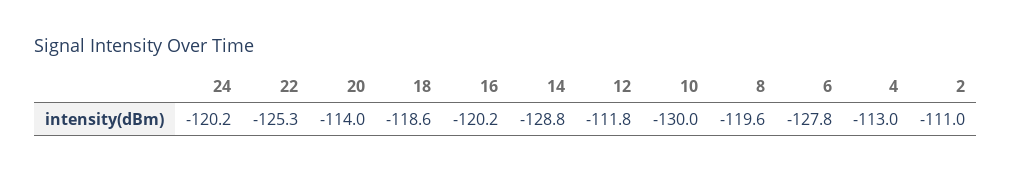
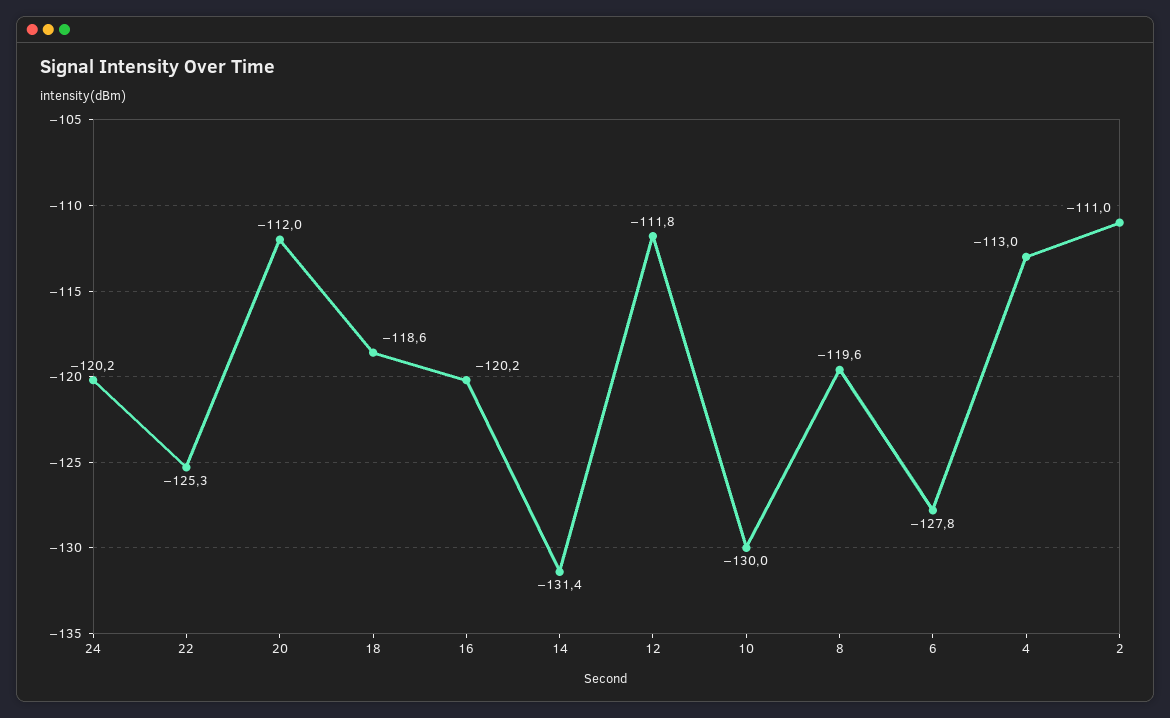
20: -114 -> -112
14: -128.8 -> -131.4

